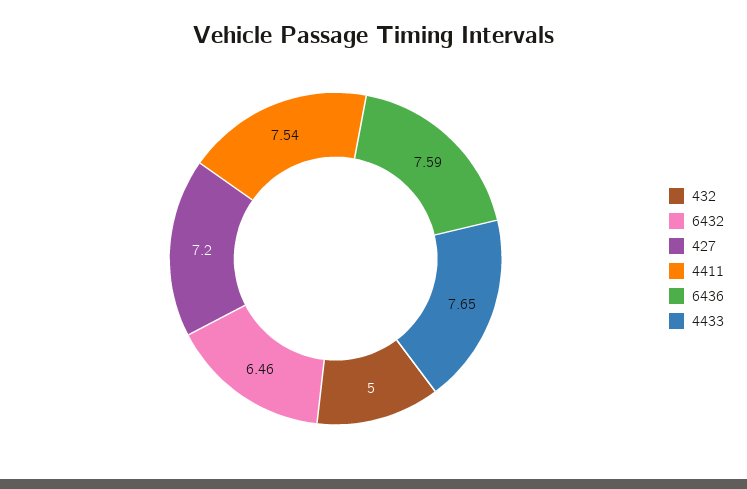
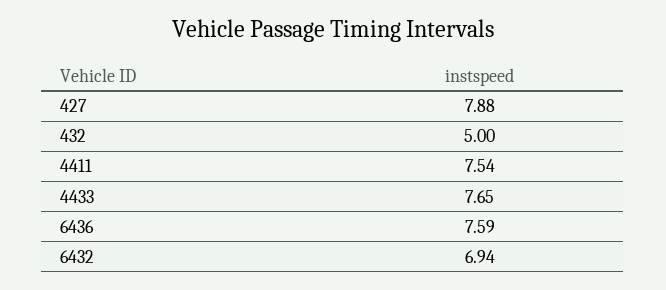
6432: 6.46 -> 6.94
427: 7.2 -> 7.88

